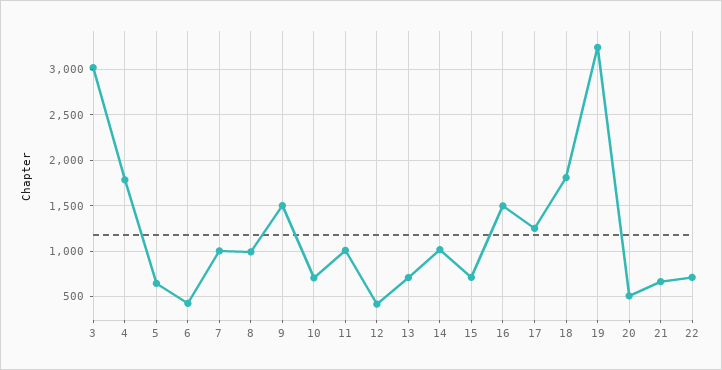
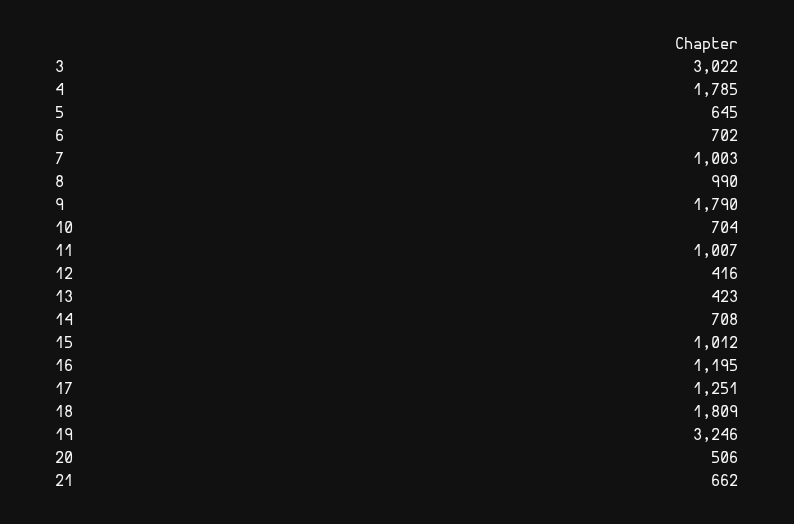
6: 400 -> 702
9: 1500 -> 1790
13: 700 -> 423
14: 1000 -> 708
15: 700 -> 1012
16: 1500 -> 1195
22: 700 -> none

